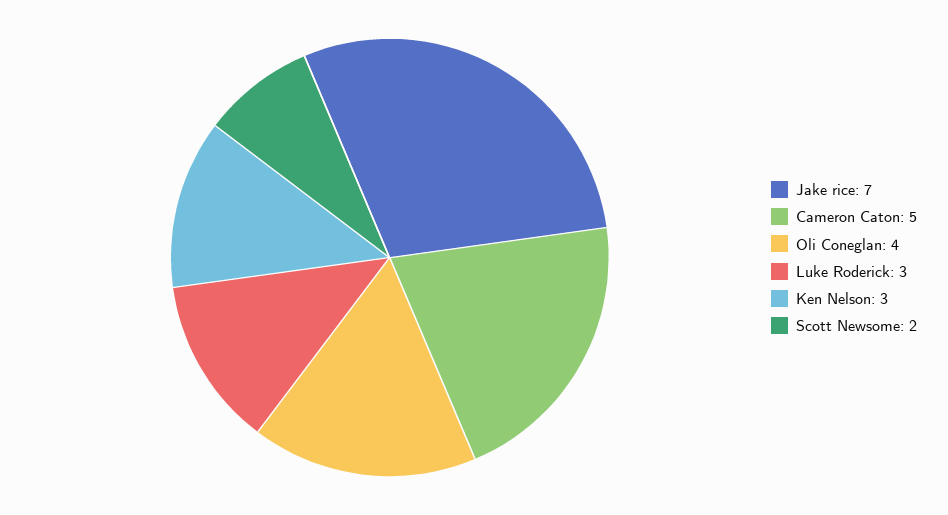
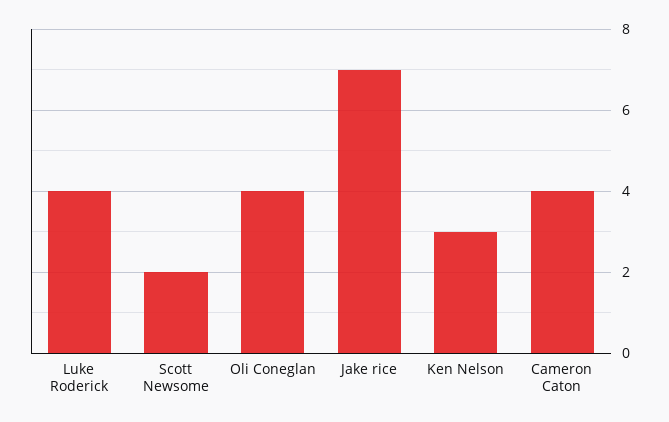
Cameron Caton: 5 -> 4
Luke Roderick: 3 -> 4

